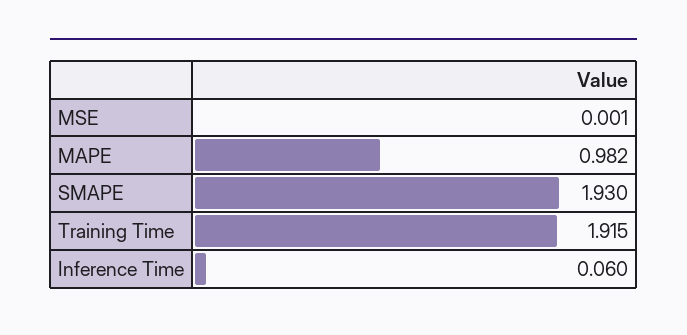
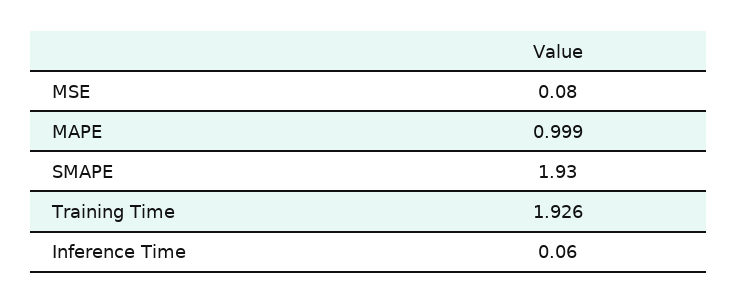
MSE: 0.001 -> 0.08
MAPE: 0.982 -> 0.999
Training Time: 1.915 -> 1.926

